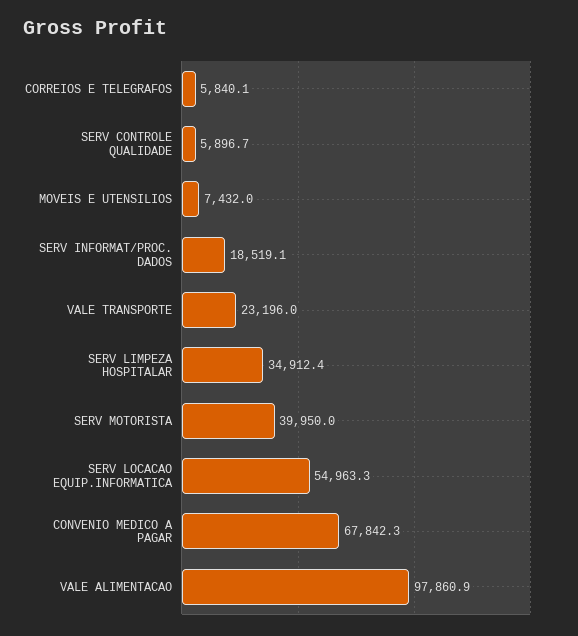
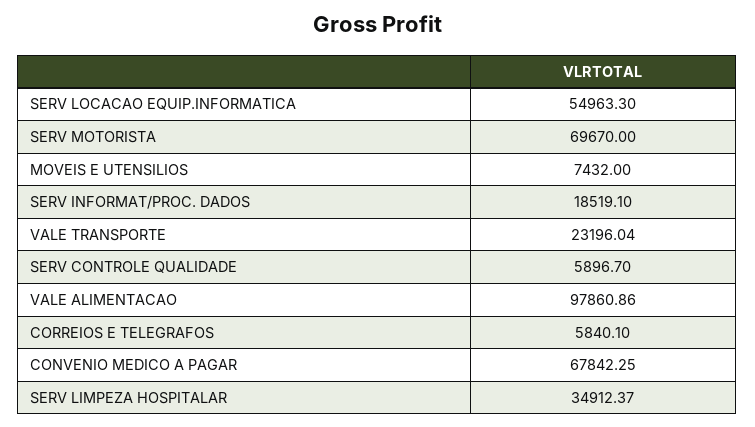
SERV MOTORISTA: 39950 -> 69670

